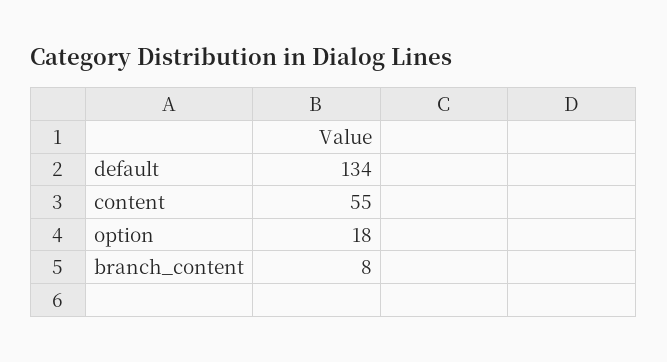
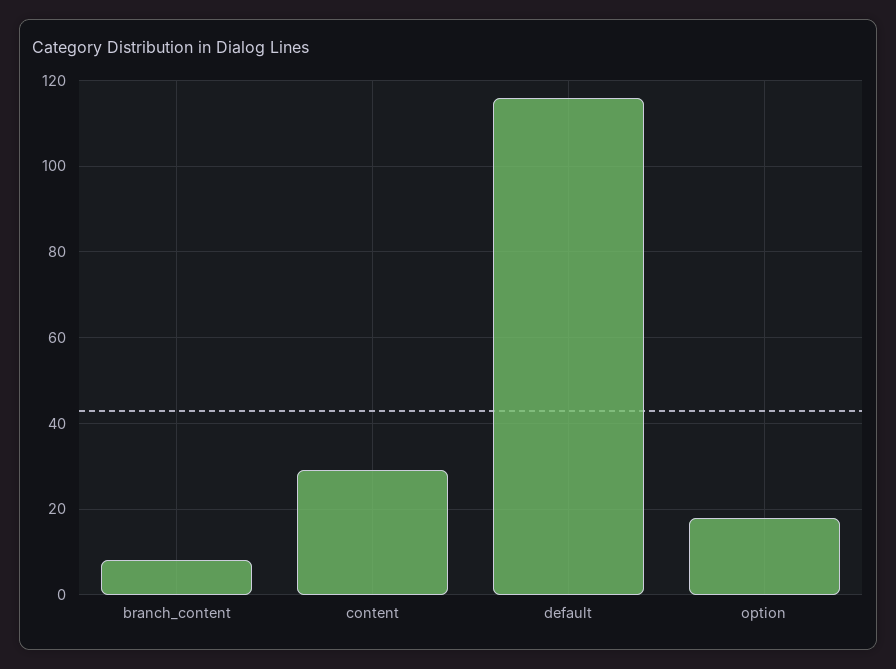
default: 134 -> 115
content: 55 -> 30

